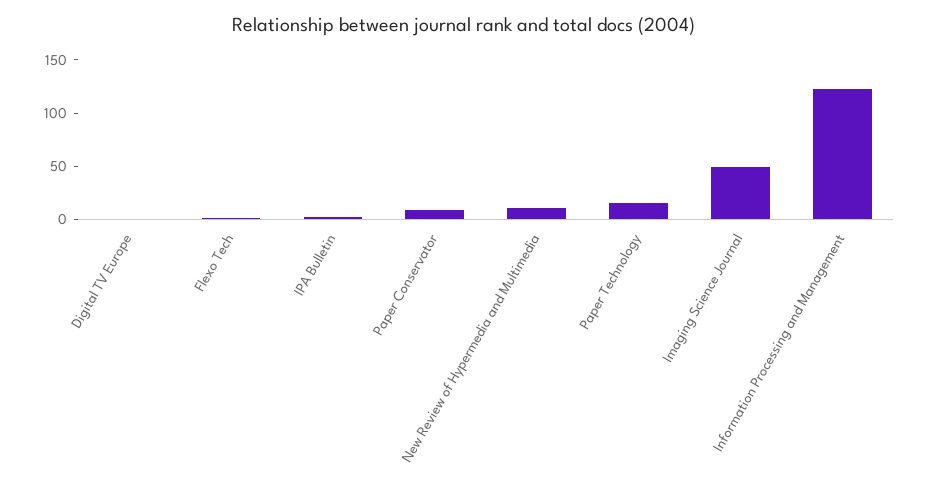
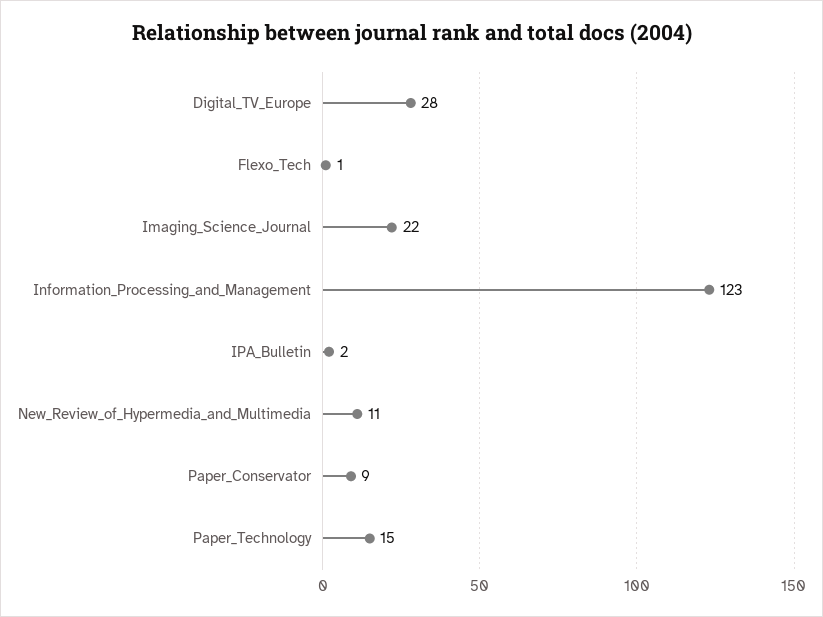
Digital TV Europe: 0 -> 28
Imaging Science Journal: 50 -> 22

